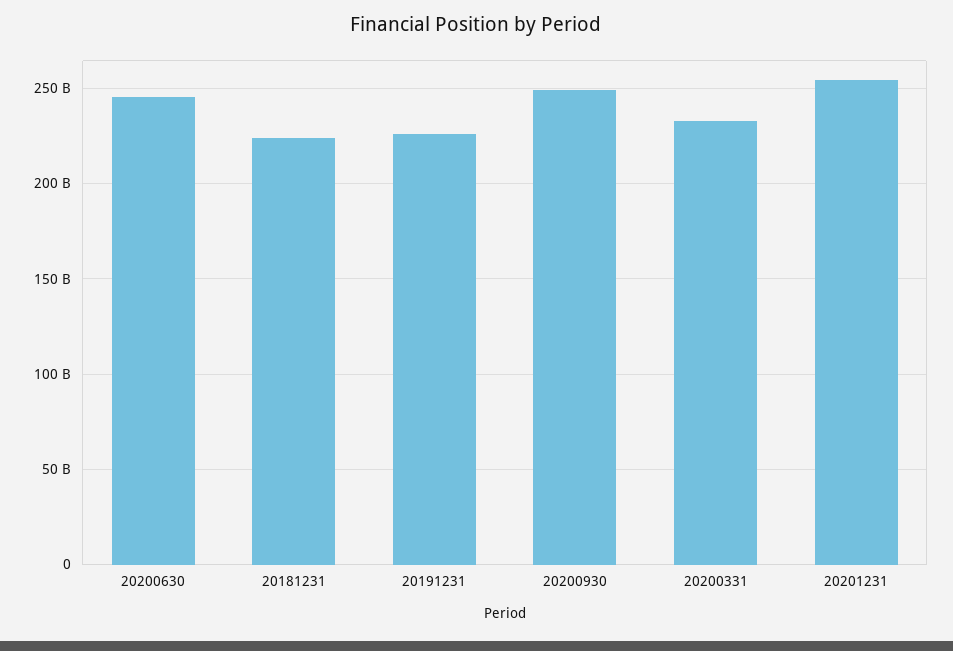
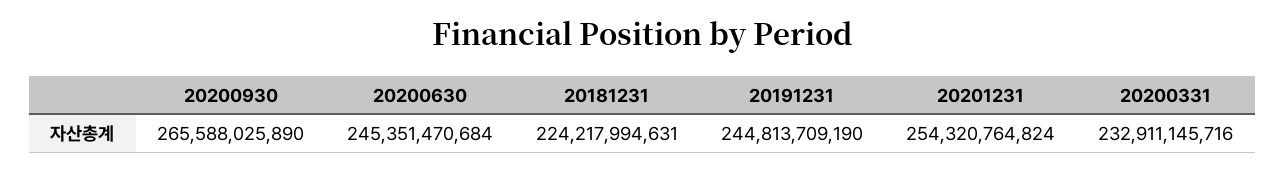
20191231: 225000000000 -> 244813709190
20200930: 250000000000 -> 265588025890

